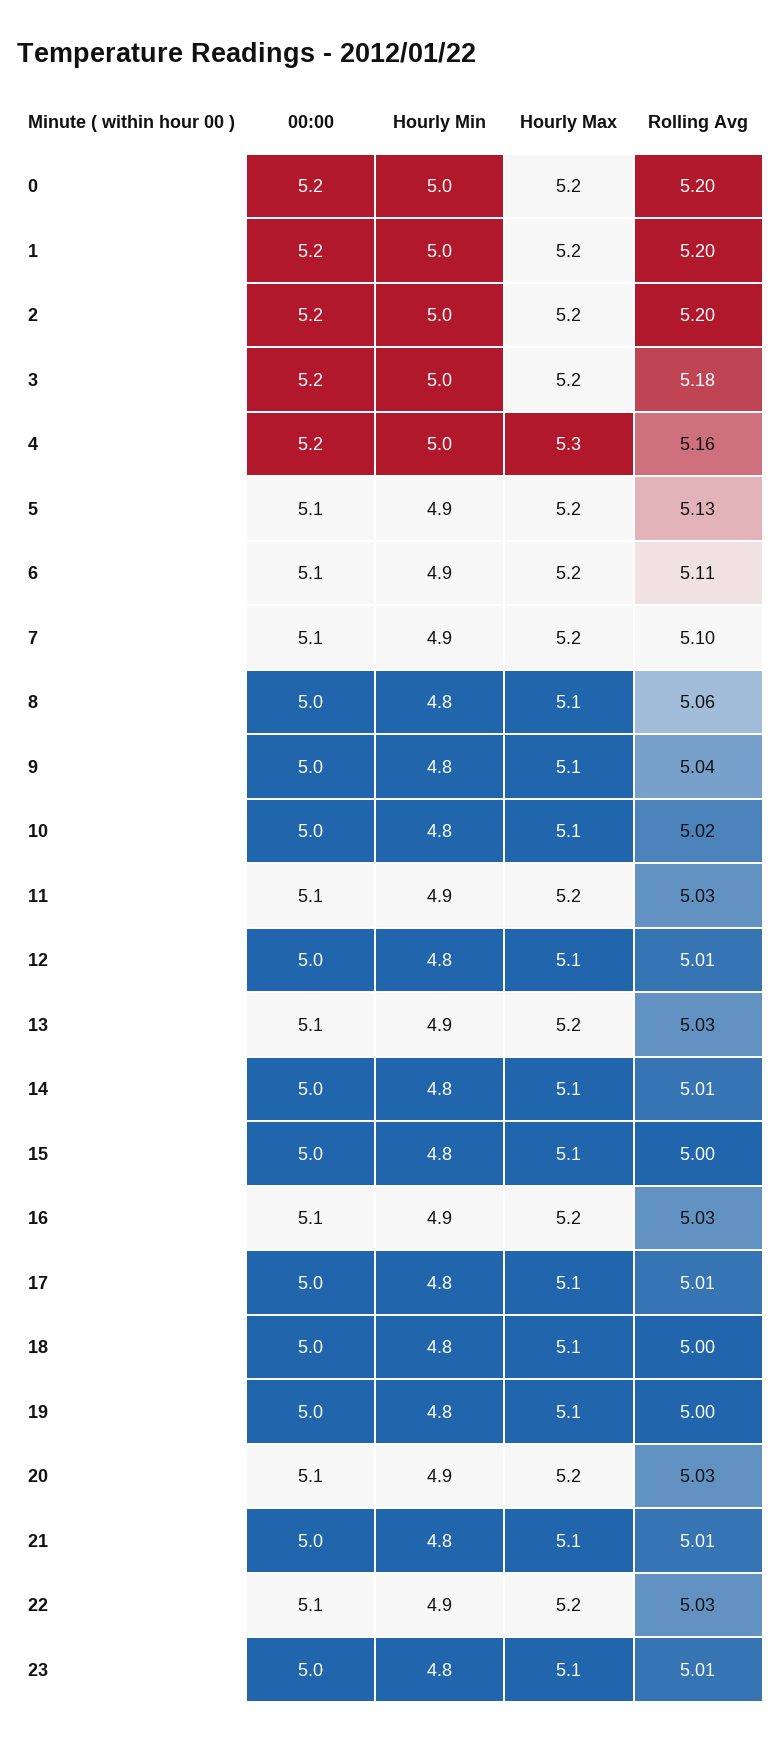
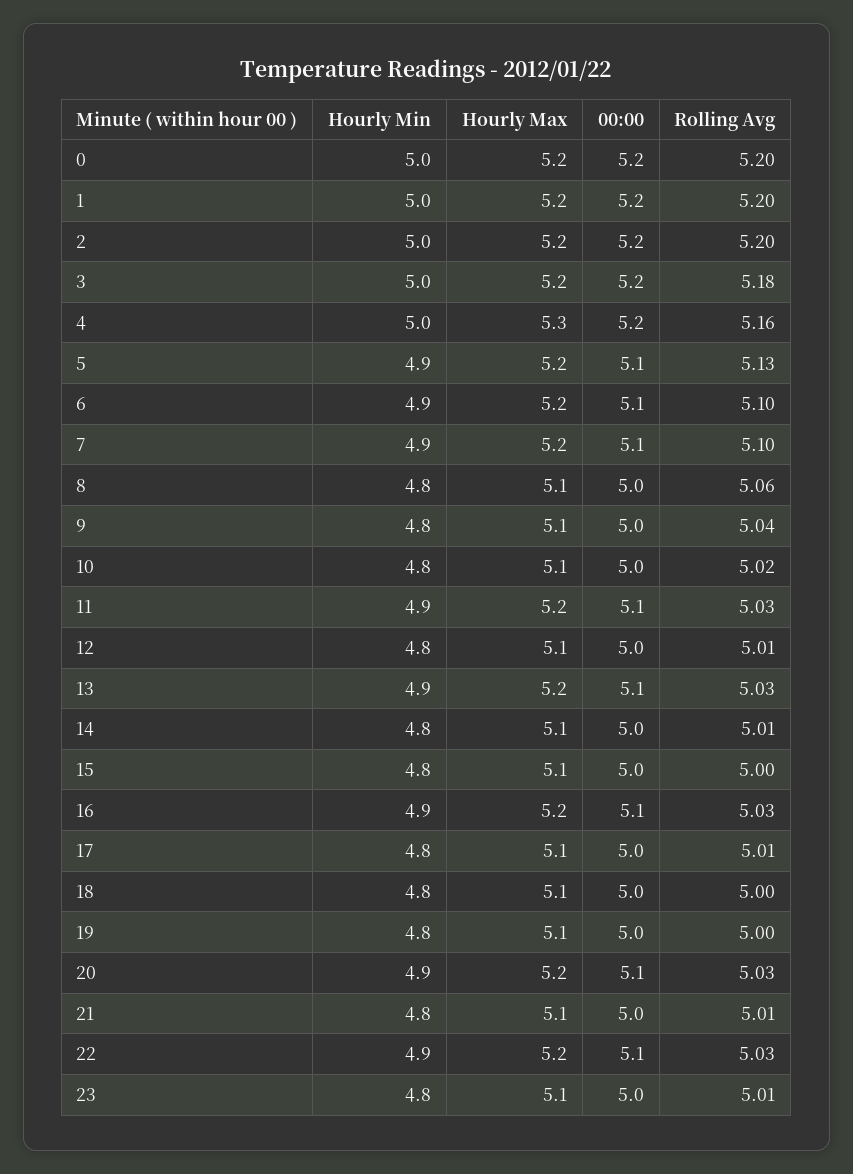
Rolling Avg, 6: 5.11 -> 5.1

